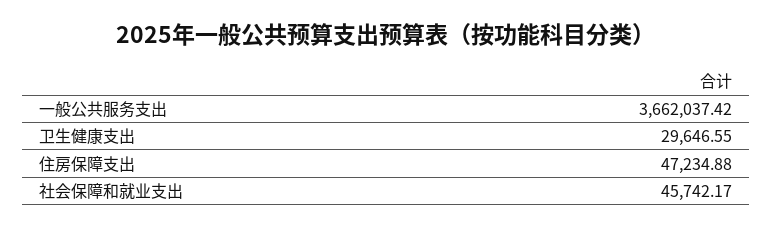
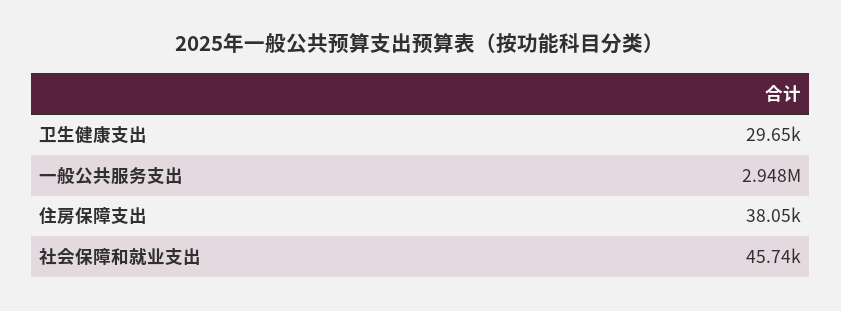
一般公共服务支出: 3662037.42 -> 2948000
住房保障支出: 47234.88 -> 38050

